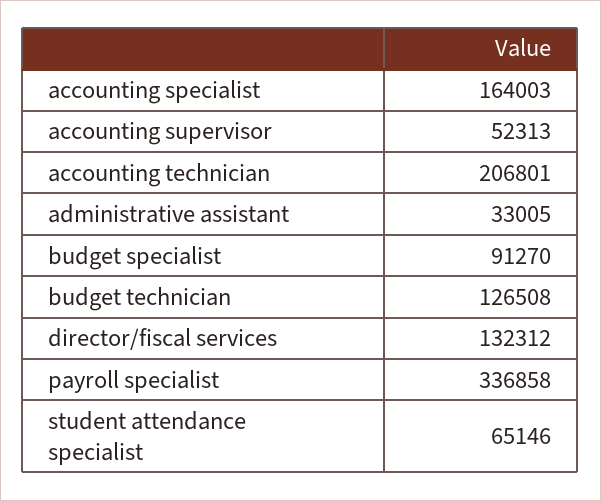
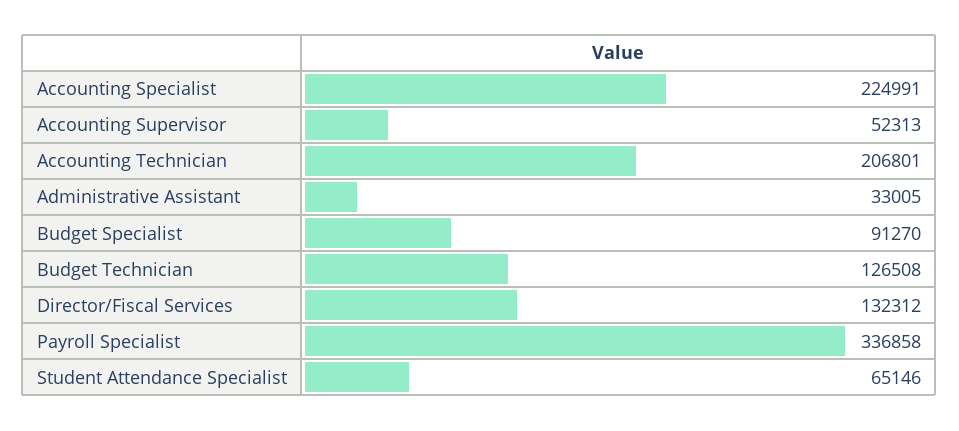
accounting specialist: 164003 -> 224991

